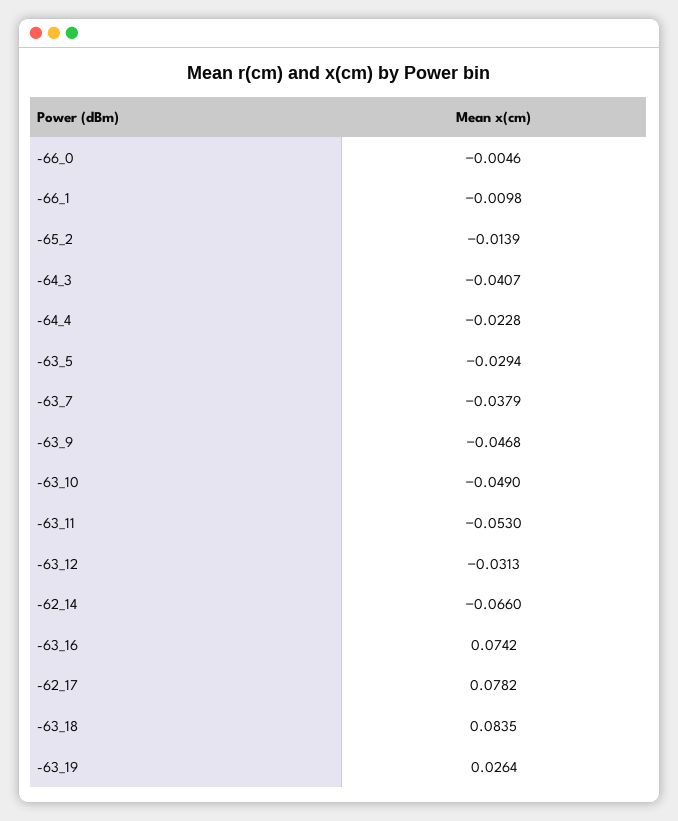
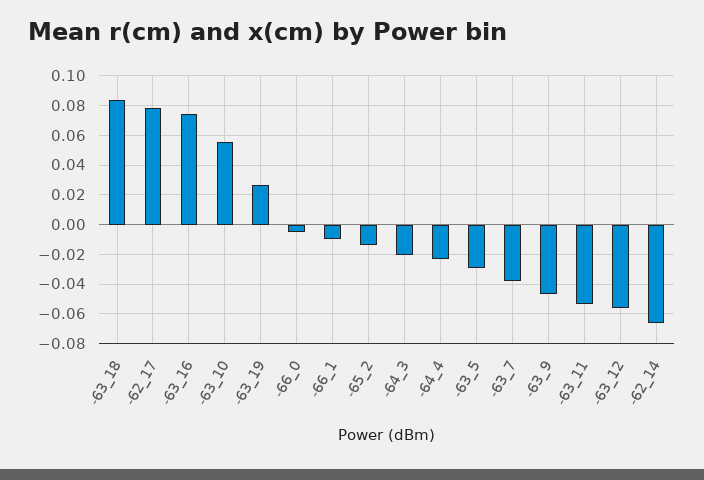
-64_3: -0.0407 -> -0.02
-63_10: -0.049 -> 0.055
-63_12: -0.0313 -> -0.055

